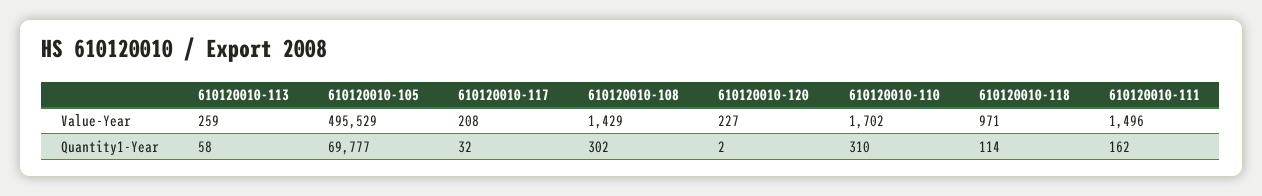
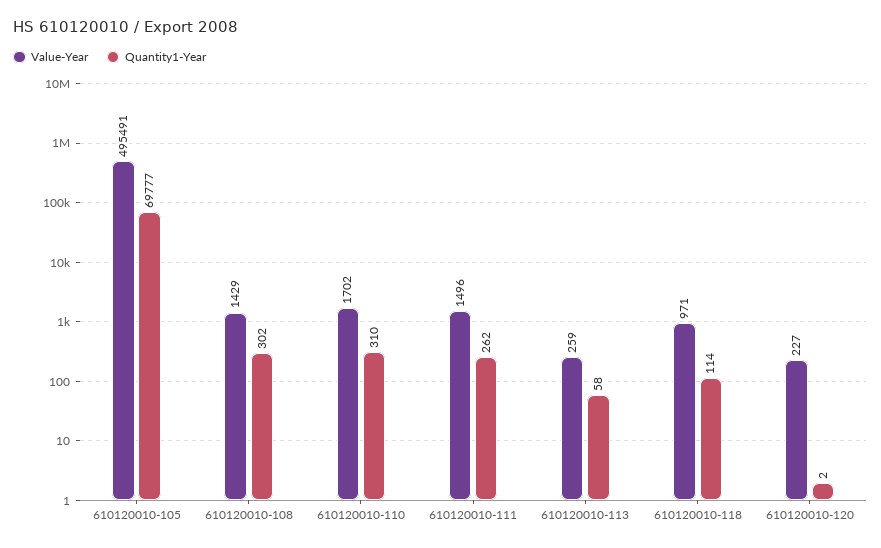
Value-Year, 610120010-105: 495529 -> 495491
Value-Year, 610120010-117: 208 -> none
Quantity1-Year, 610120010-117: 32 -> none
Quantity1-Year, 610120010-111: 162 -> 262

